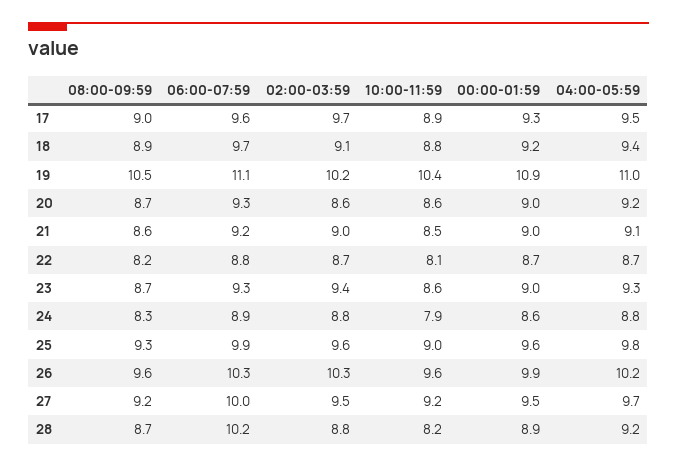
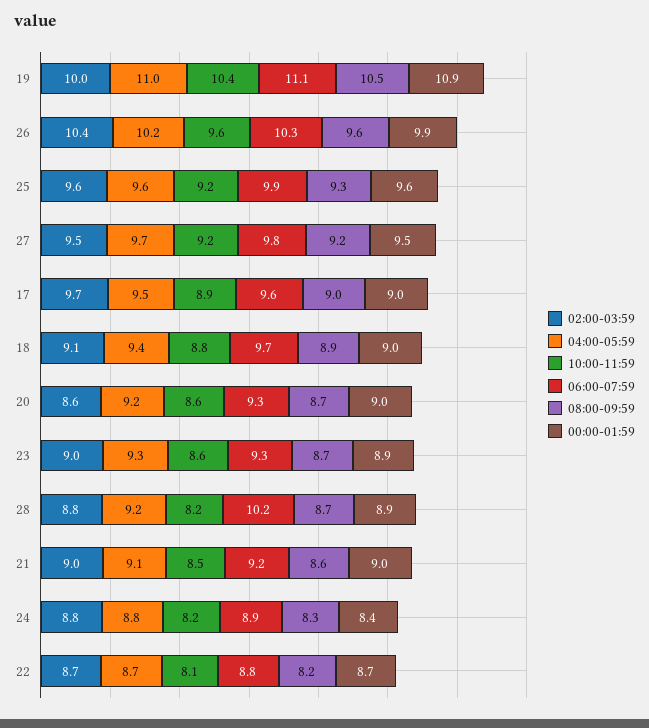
00:00-01:59, 17: 9.3 -> 9
00:00-01:59, 18: 9.2 -> 9
02:00-03:59, 19: 10.2 -> 10
02:00-03:59, 23: 9.4 -> 9
00:00-01:59, 23: 9 -> 8.9
10:00-11:59, 24: 7.9 -> 8.2
00:00-01:59, 24: 8.6 -> 8.4
10:00-11:59, 25: 9 -> 9.2
04:00-05:59, 25: 9.8 -> 9.6
02:00-03:59, 26: 10.3 -> 10.4
06:00-07:59, 27: 10 -> 9.8

